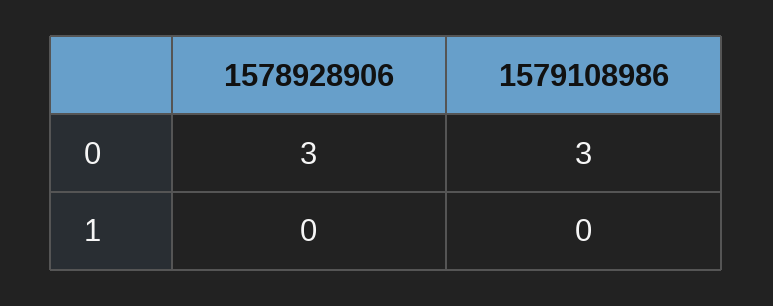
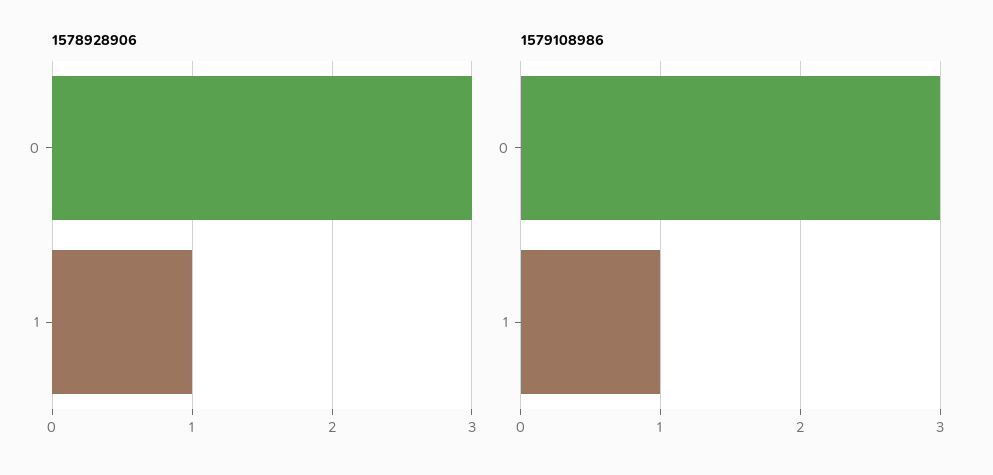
1578928906, 1: 0 -> 1
1579108986, 1: 0 -> 1

